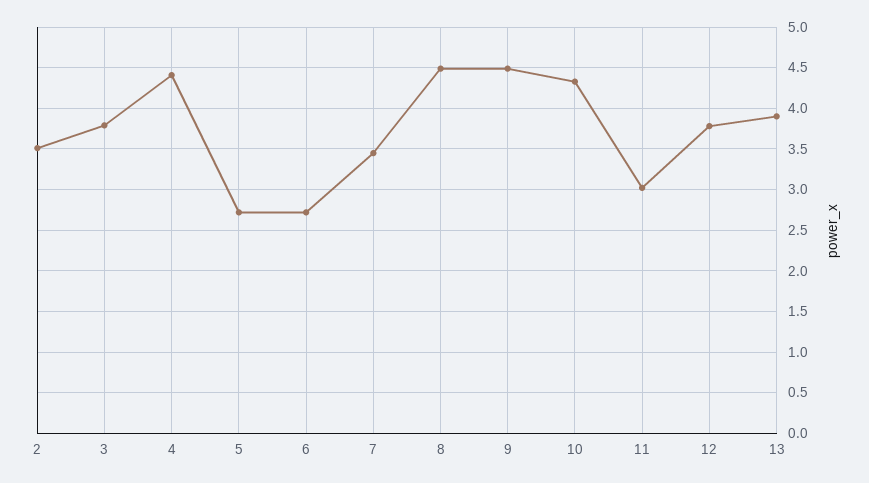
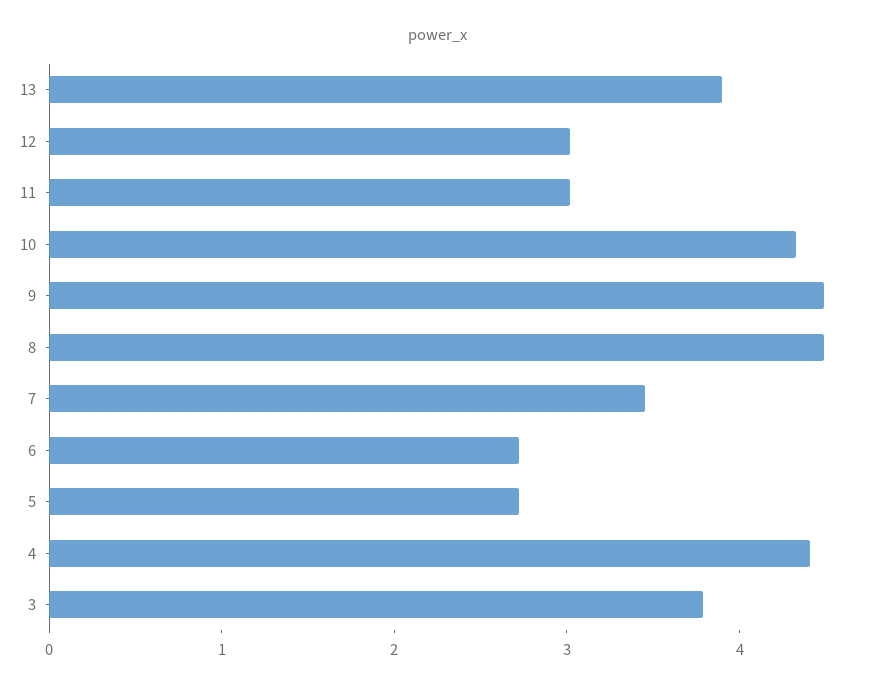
2: 3.5 -> none
12: 3.8 -> 3

